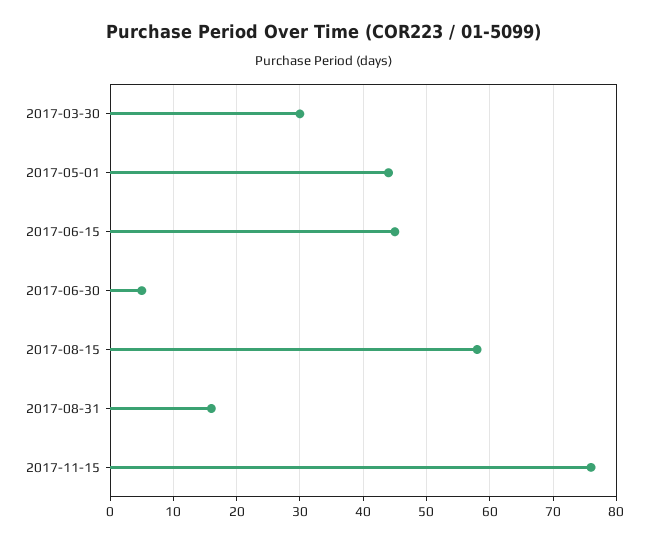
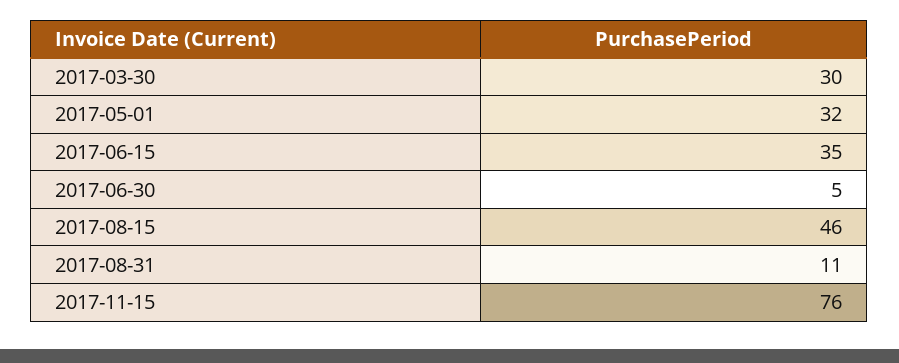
2017-05-01: 44 -> 32
2017-06-15: 45 -> 35
2017-08-15: 58 -> 46
2017-08-31: 16 -> 11

